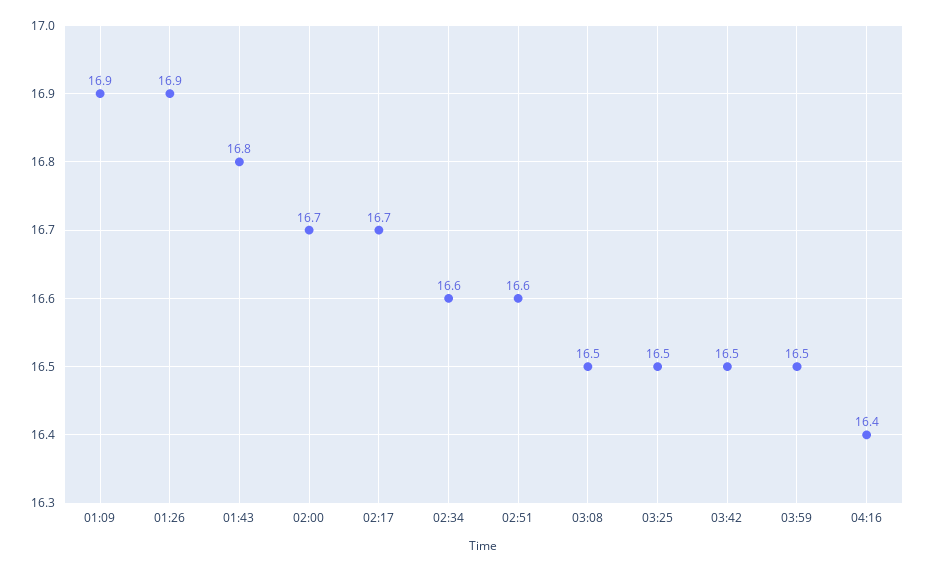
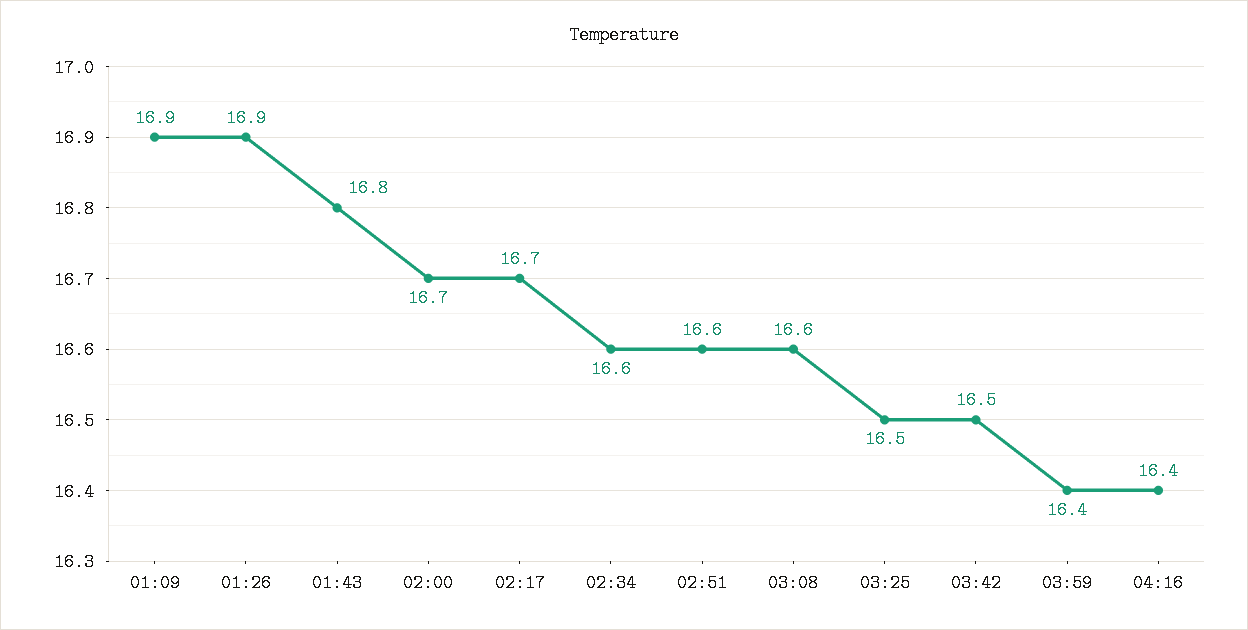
03:08: 16.5 -> 16.6
03:59: 16.5 -> 16.4

